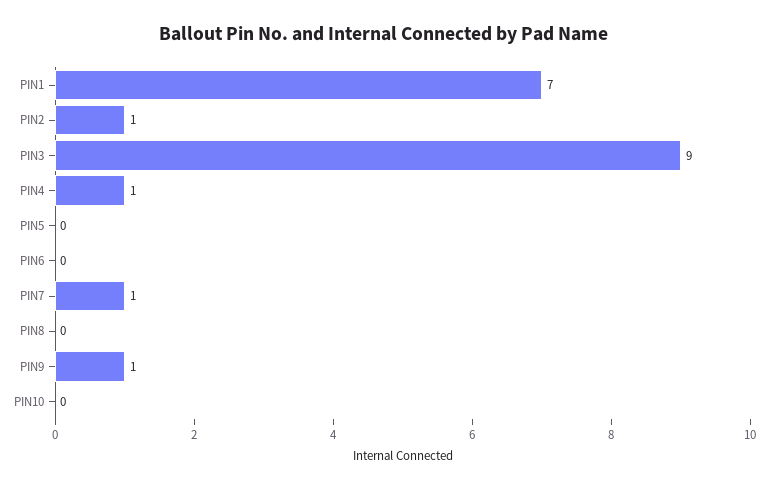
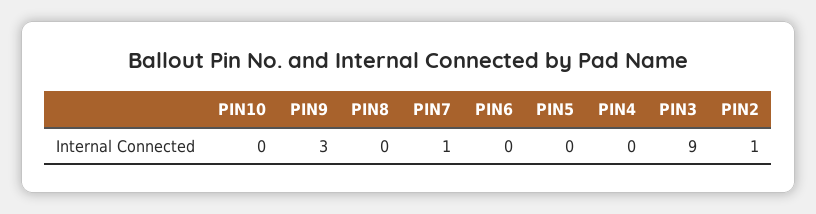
PIN1: 7 -> none
PIN4: 1 -> 0
PIN9: 1 -> 3

